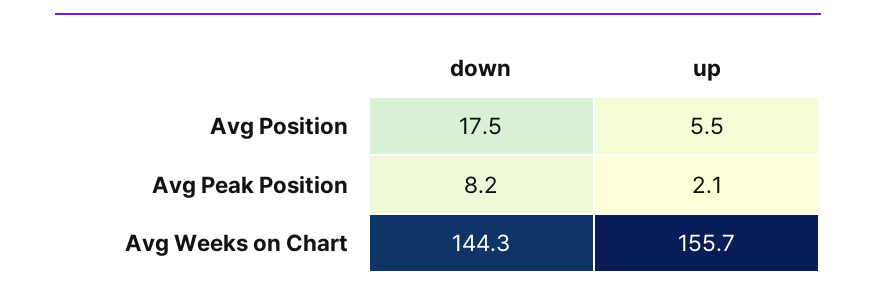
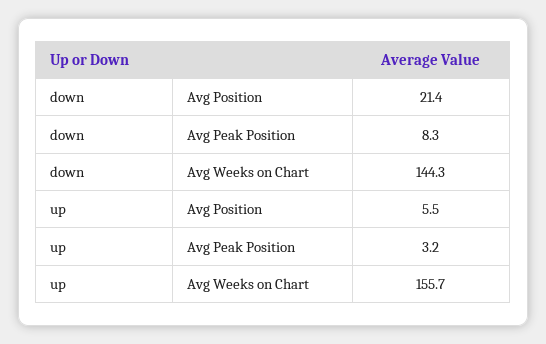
down, Avg Position: 17.5 -> 21.4
down, Avg Peak Position: 8.2 -> 8.3
up, Avg Peak Position: 2.1 -> 3.2

